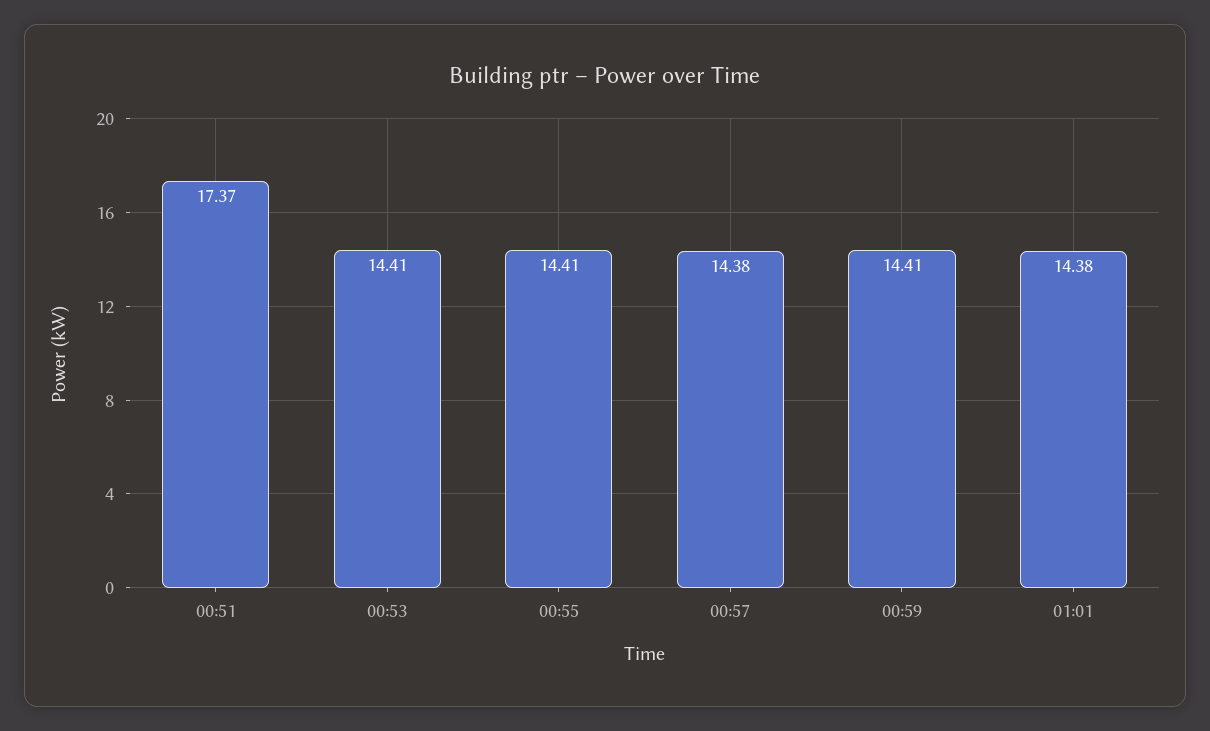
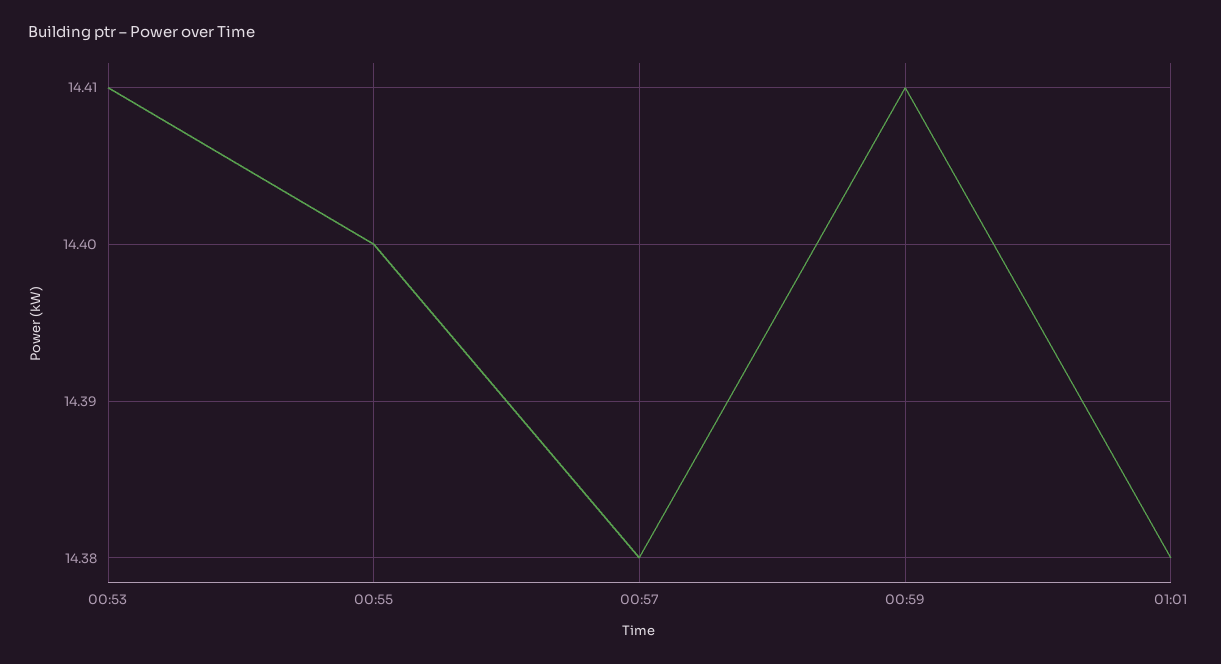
00:51: 17.37 -> none
00:55: 14.41 -> 14.4

